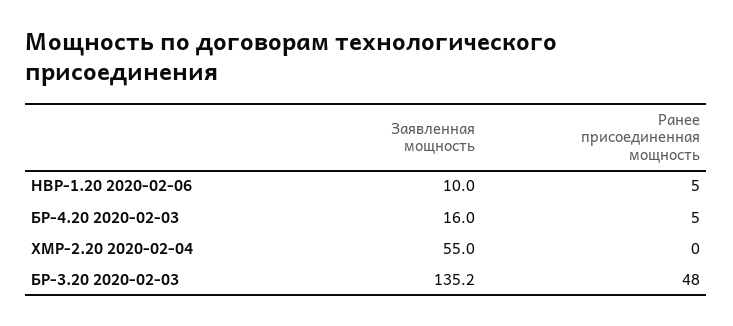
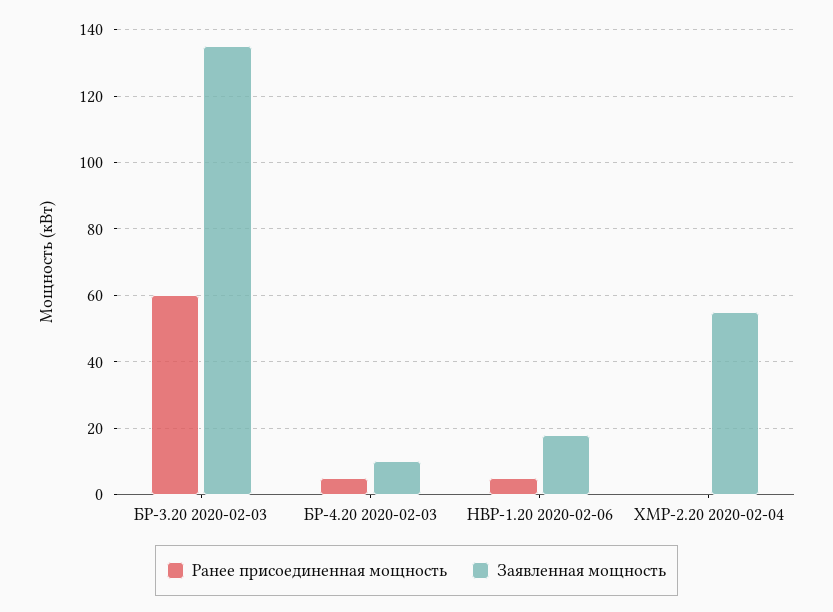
Заявленная мощность, НВР-1.20 2020-02-06: 10 -> 18
Заявленная мощность, БР-4.20 2020-02-03: 16 -> 10
Ранее присоединенная мощность, БР-3.20 2020-02-03: 48 -> 60

